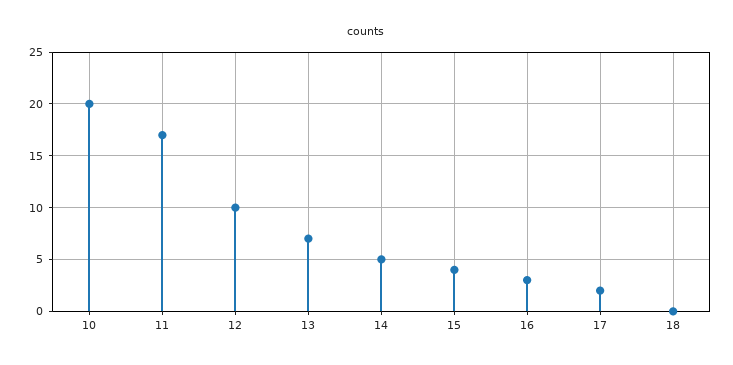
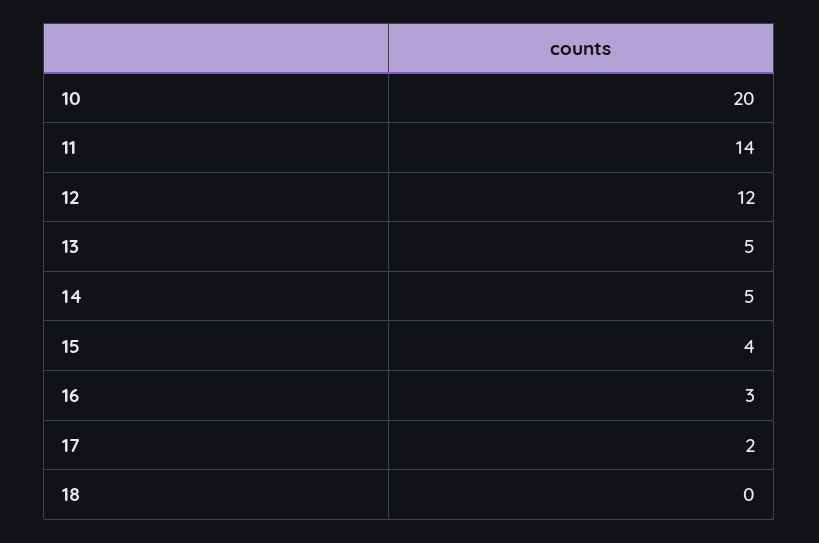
11: 17 -> 14
12: 10 -> 12
13: 7 -> 5

